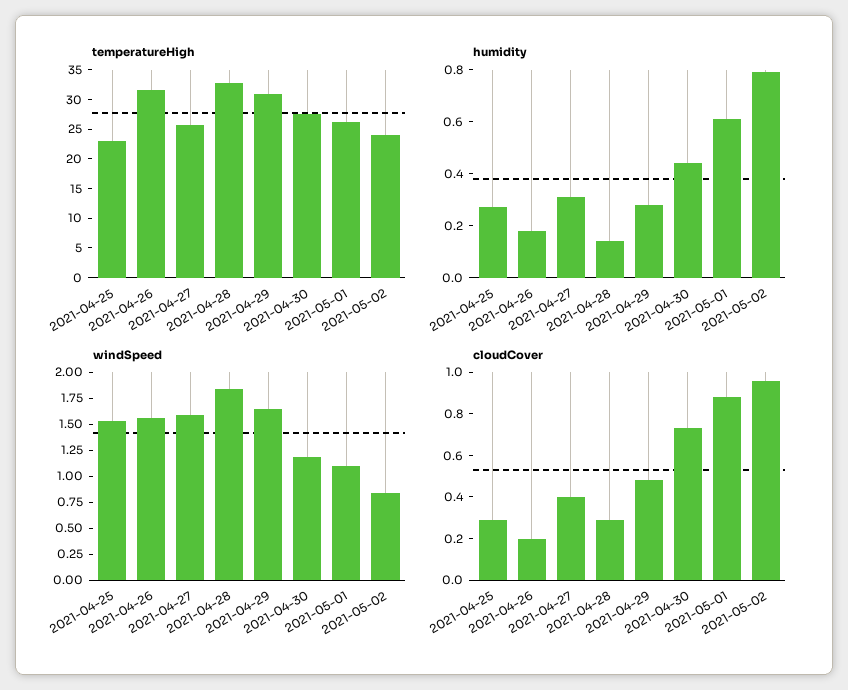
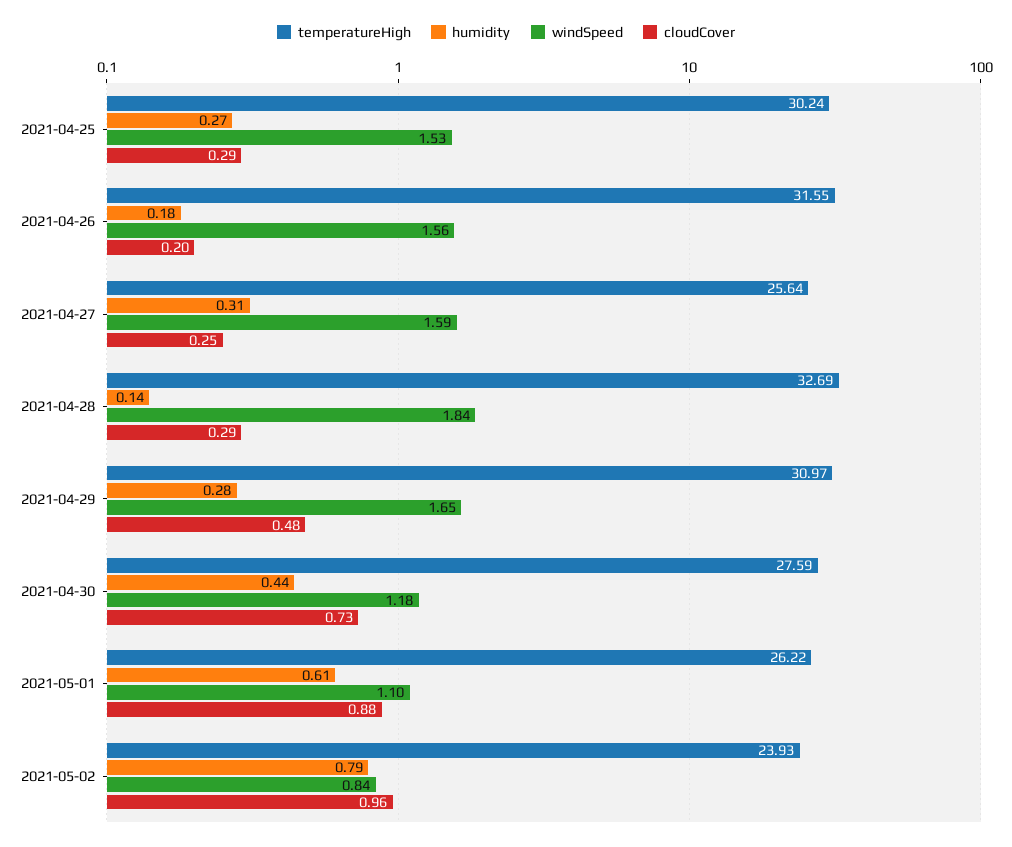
temperatureHigh, 2021-04-25: 22.5 -> 30.24
cloudCover, 2021-04-27: 0.4 -> 0.25

